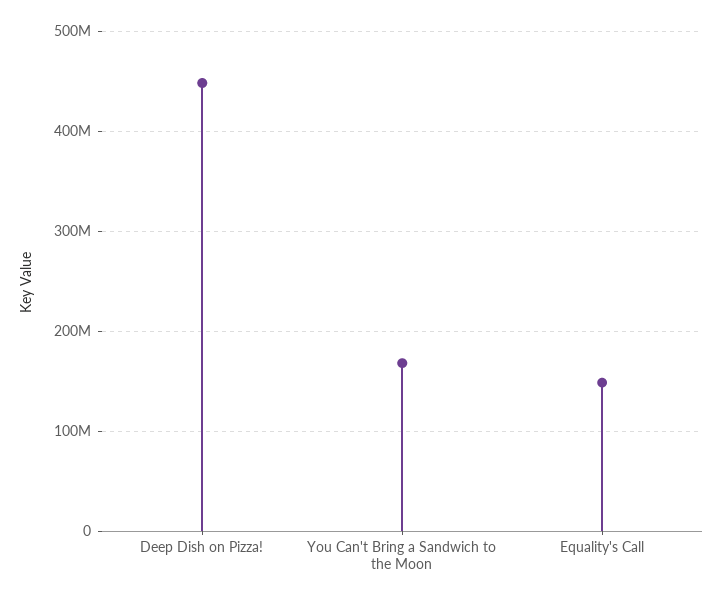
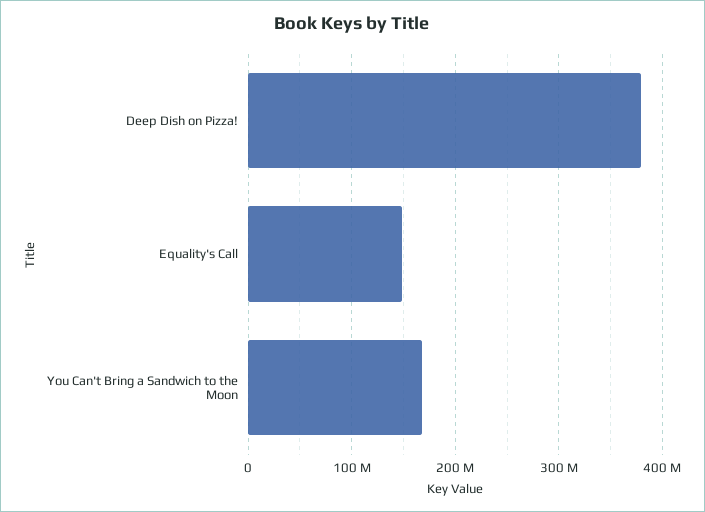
Deep Dish on Pizza!: 450000000 -> 380000000

